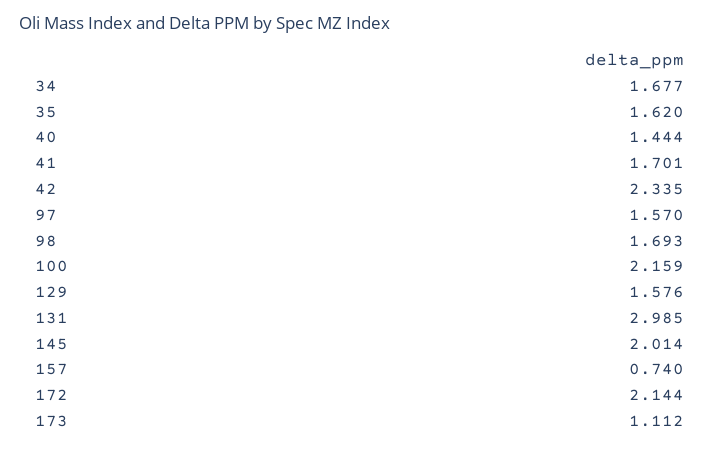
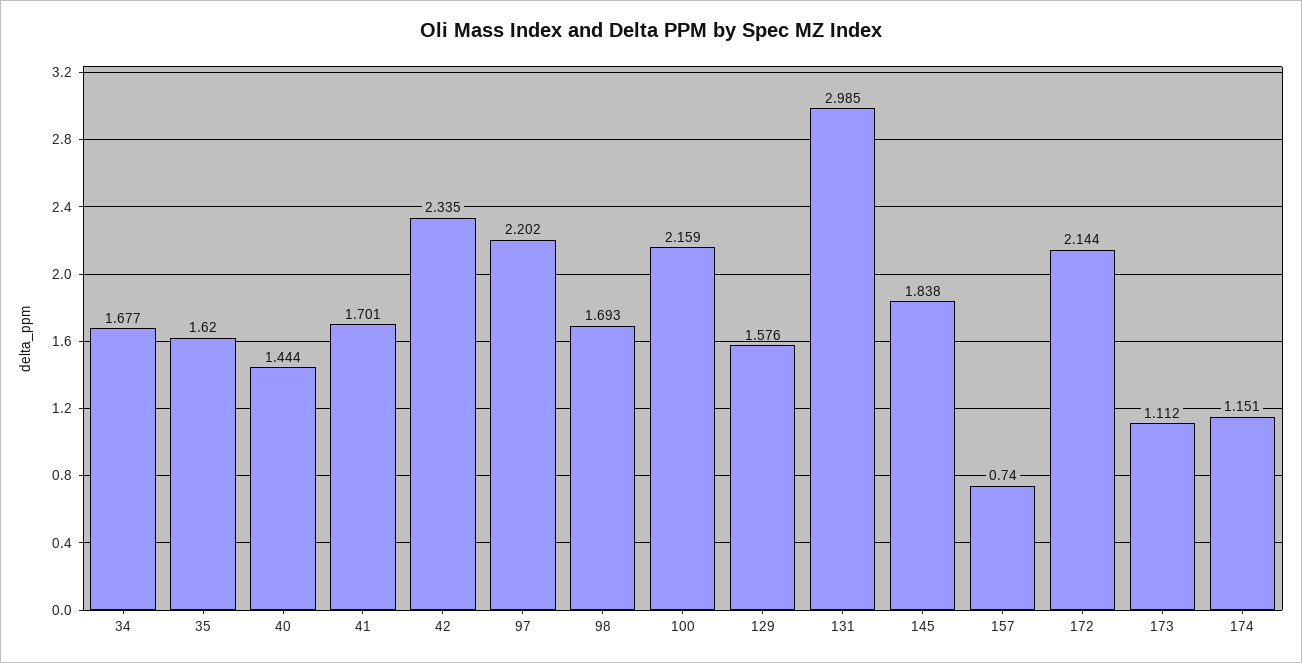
97: 1.57 -> 2.202
145: 2.014 -> 1.838
174: none -> 1.151

